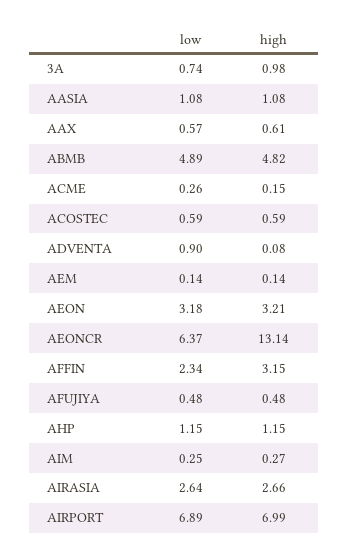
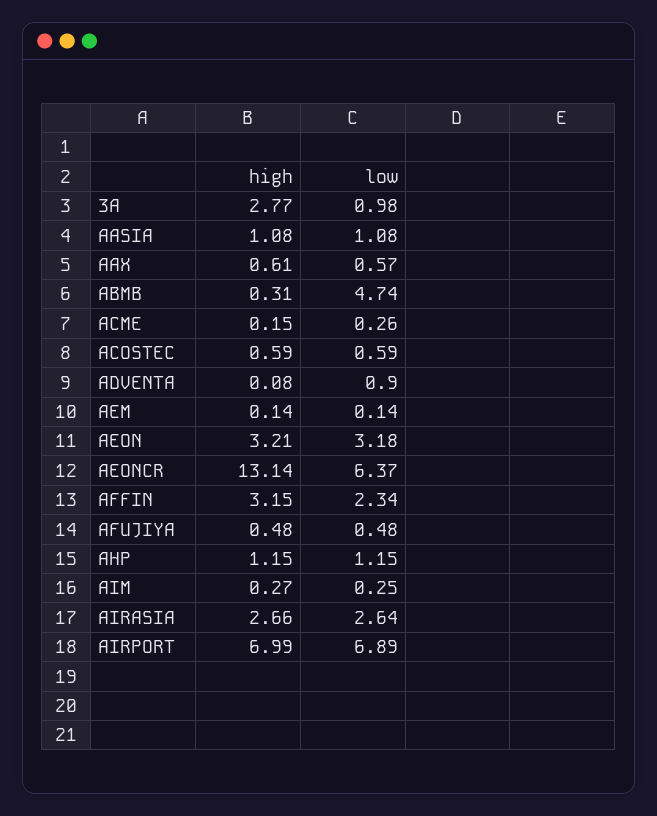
low, 3A: 0.74 -> 0.98
high, 3A: 0.98 -> 2.77
low, ABMB: 4.89 -> 4.74
high, ABMB: 4.82 -> 0.31

